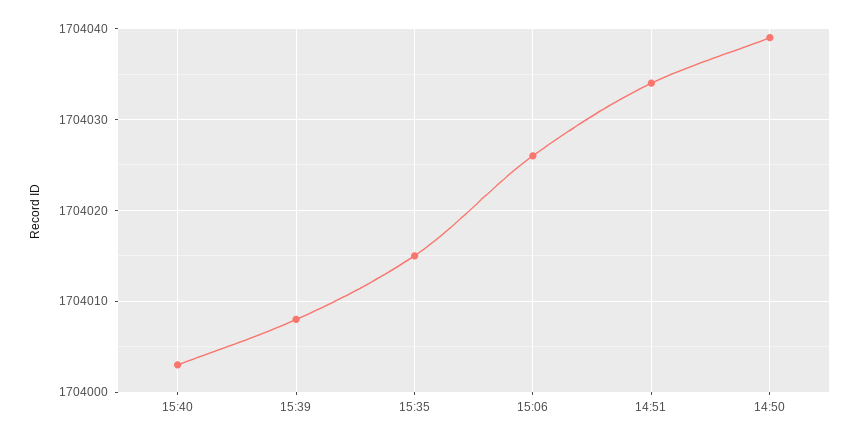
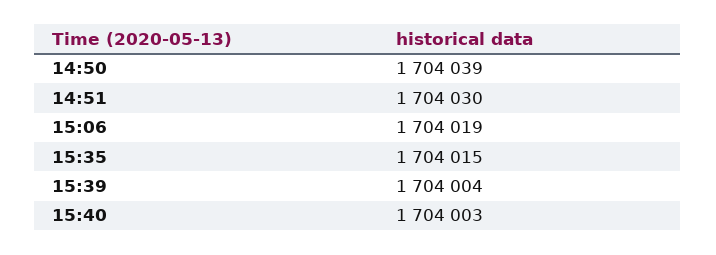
15:39: 1704008 -> 1704004
15:06: 1704026 -> 1704019
14:51: 1704034 -> 1704030

